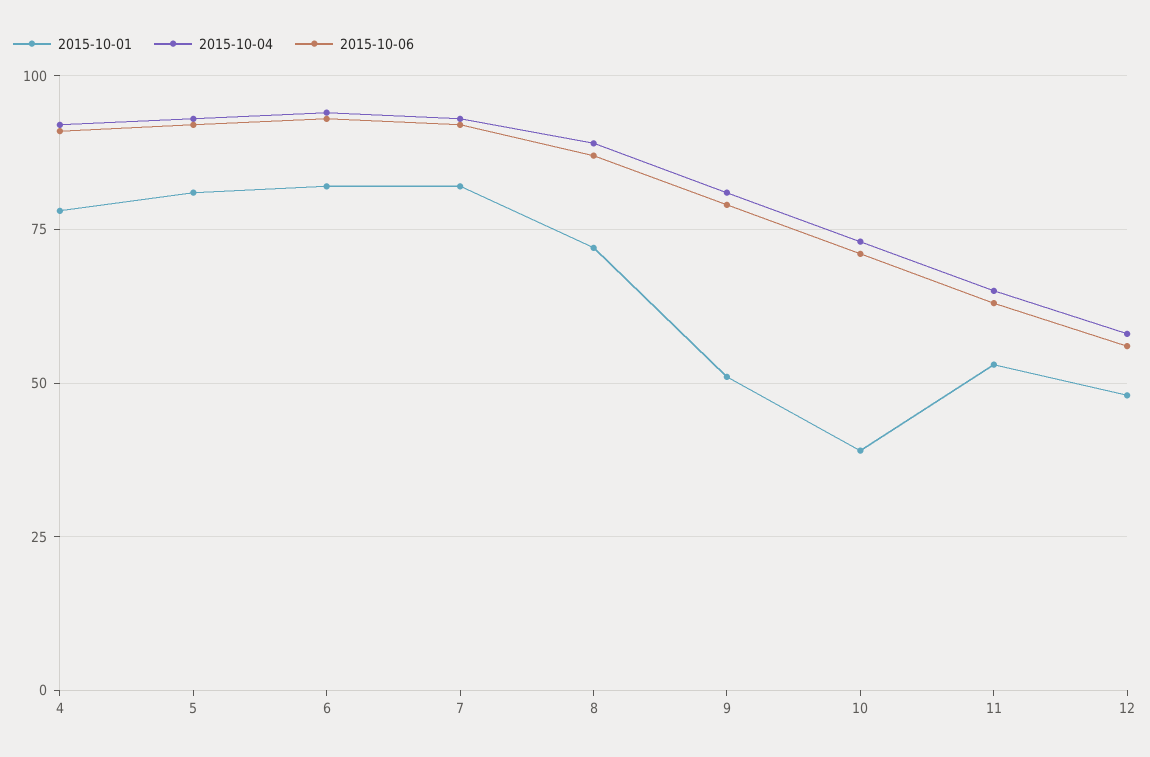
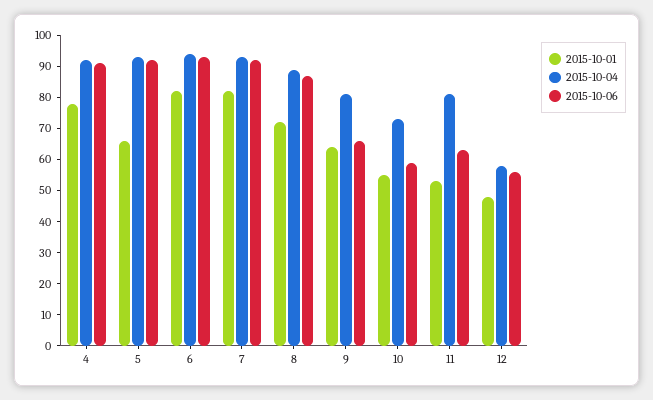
2015-10-01, 5: 80 -> 65
2015-10-01, 9: 50 -> 65
2015-10-06, 9: 80 -> 65
2015-10-01, 10: 40 -> 55
2015-10-06, 10: 70 -> 60
2015-10-04, 11: 65 -> 80

